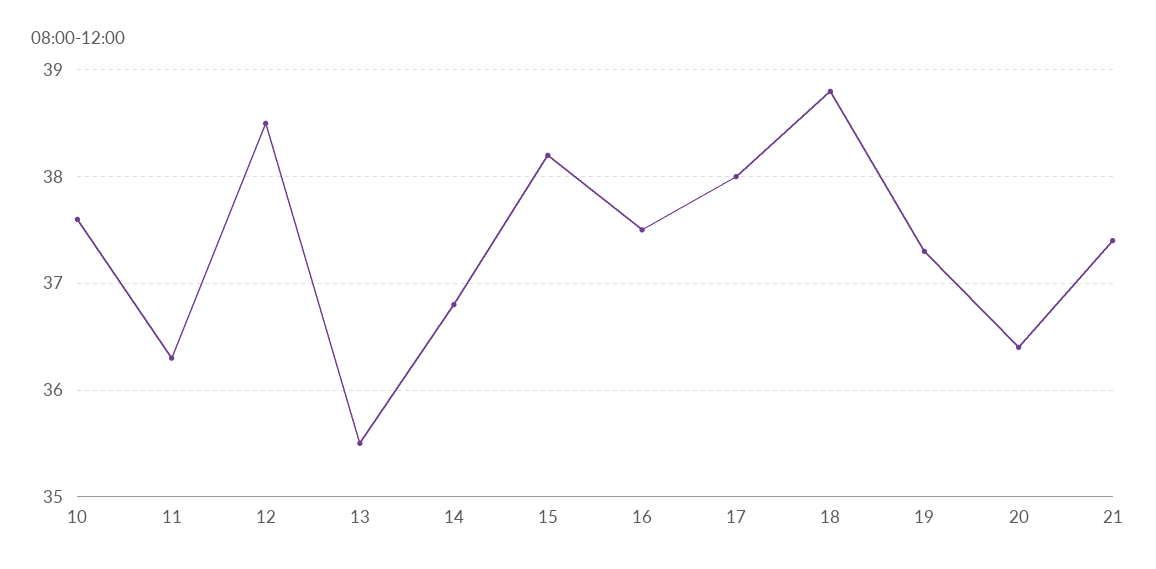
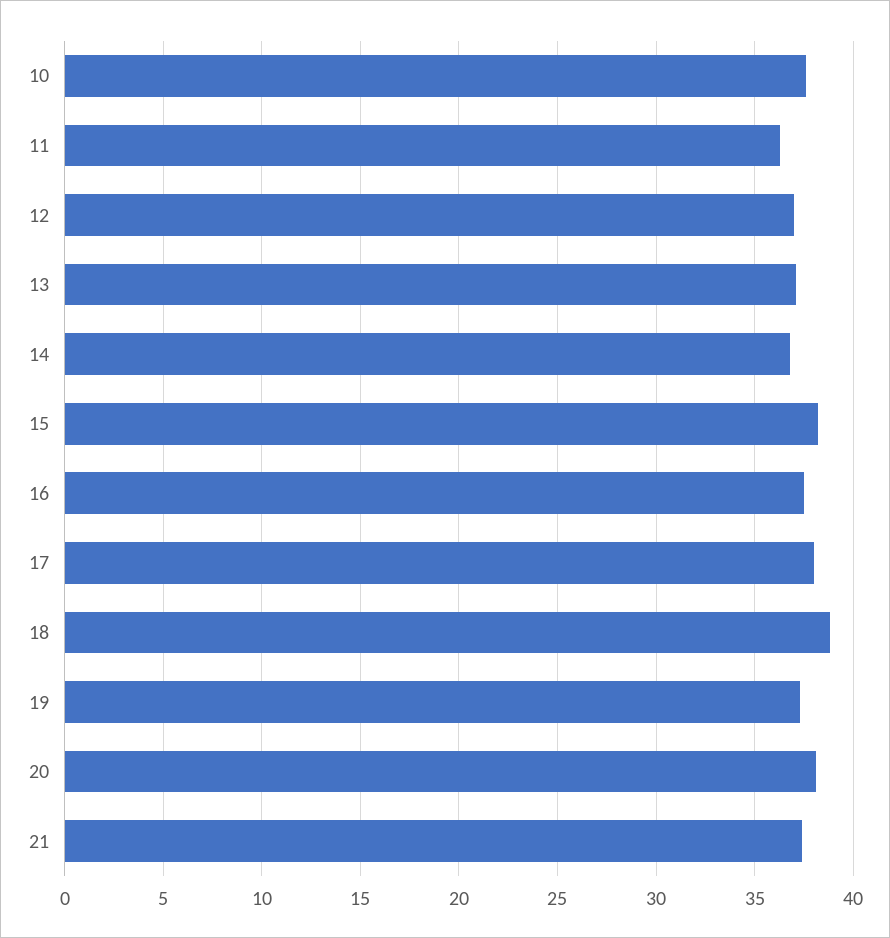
12: 38.5 -> 37
13: 35.5 -> 37
20: 36.4 -> 38

